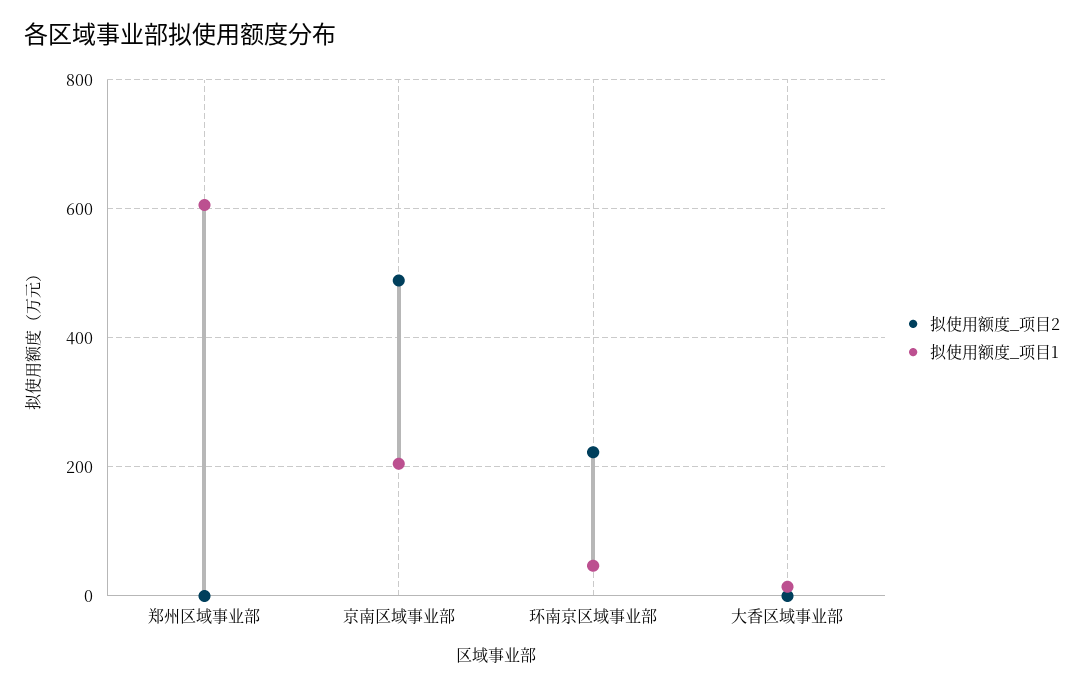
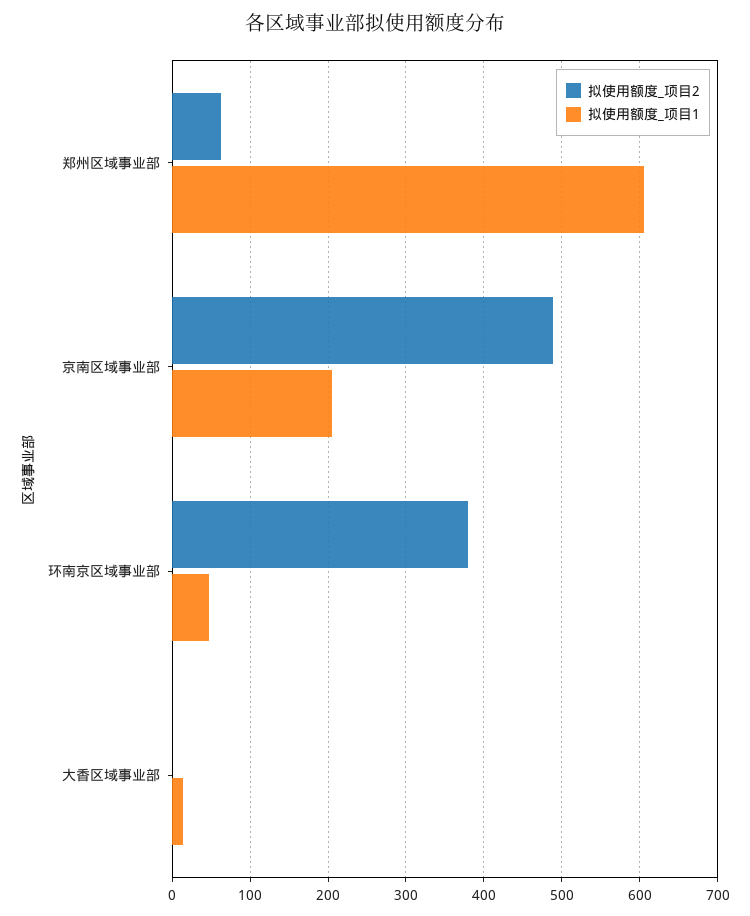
拟使用额度_项目2, 郑州区域事业部: 0 -> 60
拟使用额度_项目2, 环南京区域事业部: 220 -> 380

